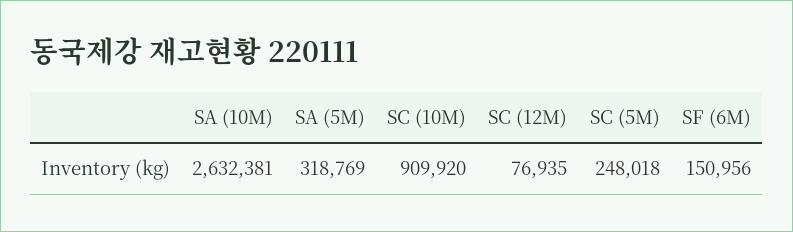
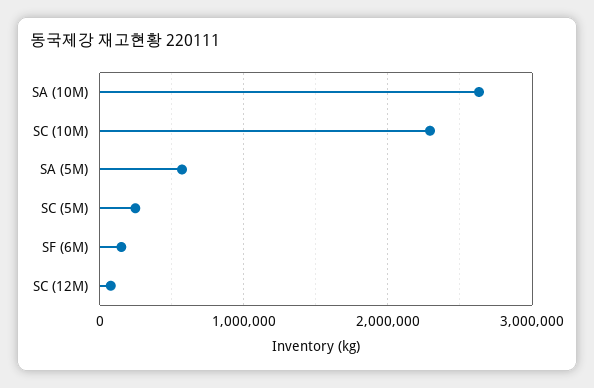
SA (5M): 318769 -> 600000
SC (10M): 909920 -> 2300000

